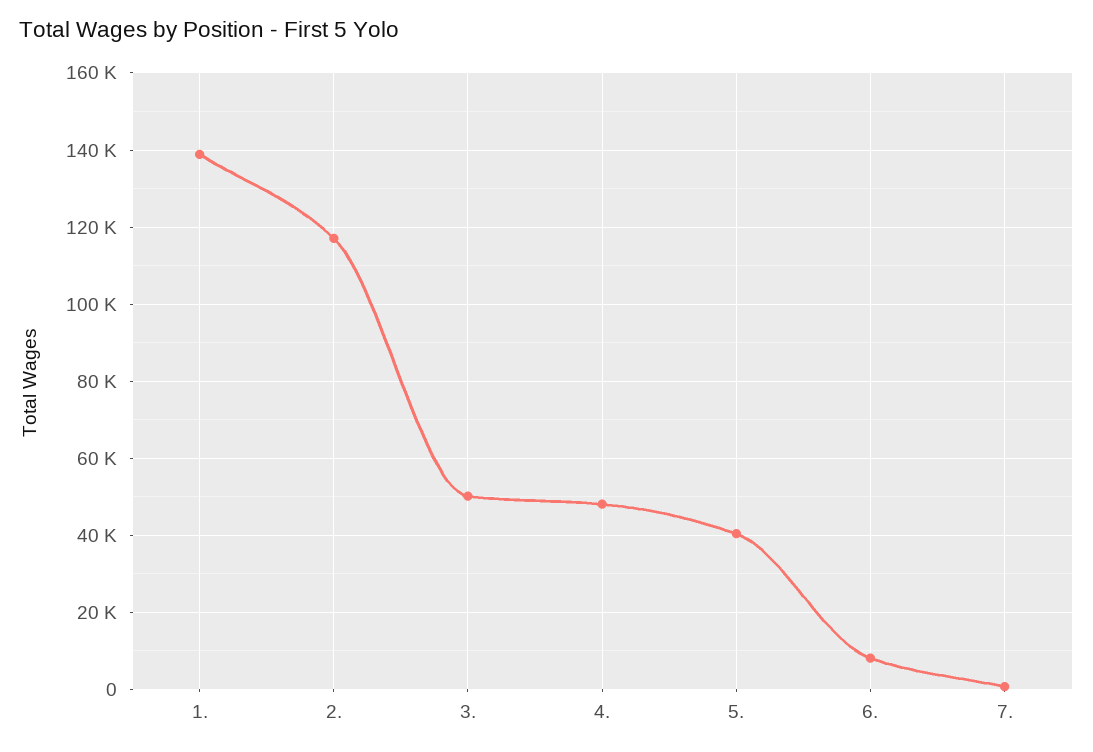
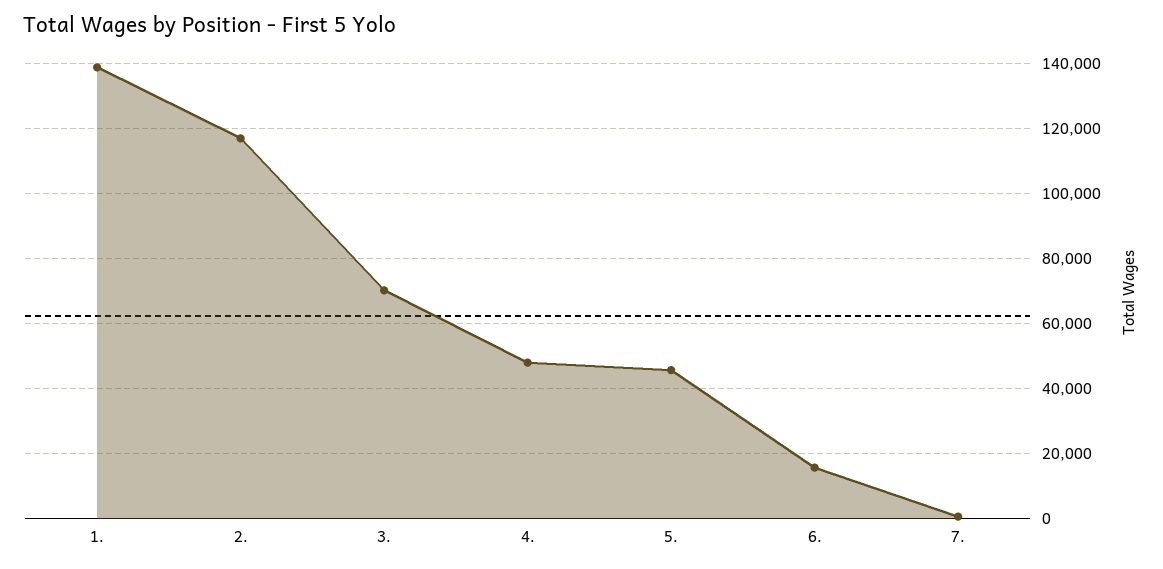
3.: 50000 -> 70000
5.: 40000 -> 46000
6.: 8000 -> 16000

